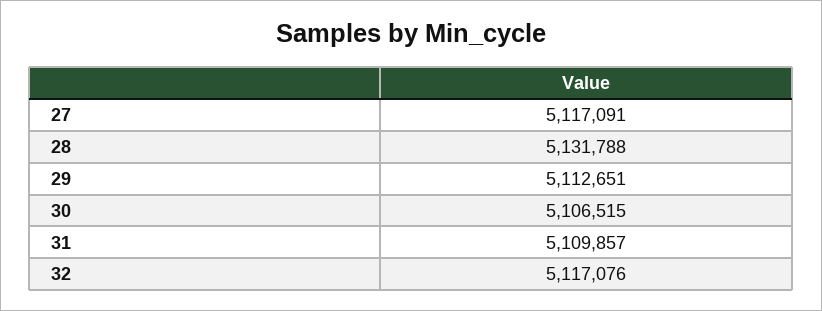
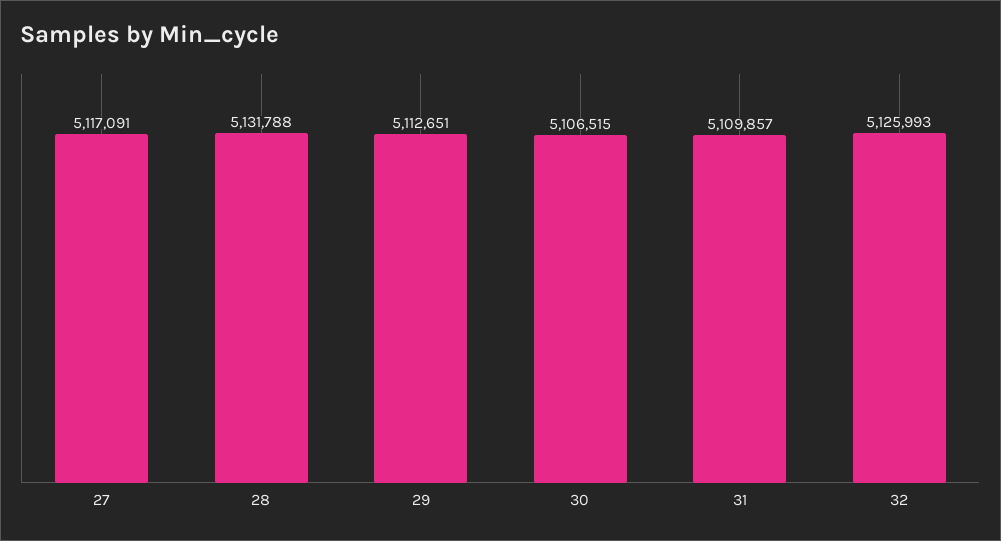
32: 5117076 -> 5125993

